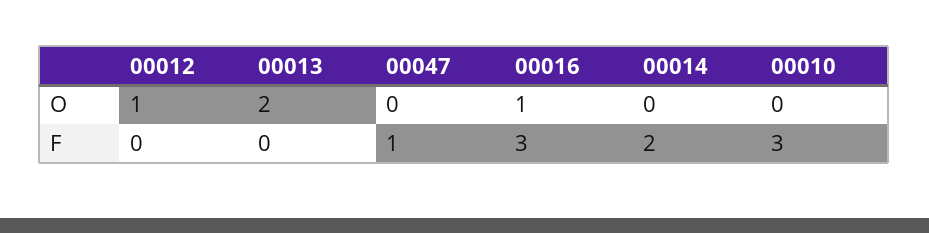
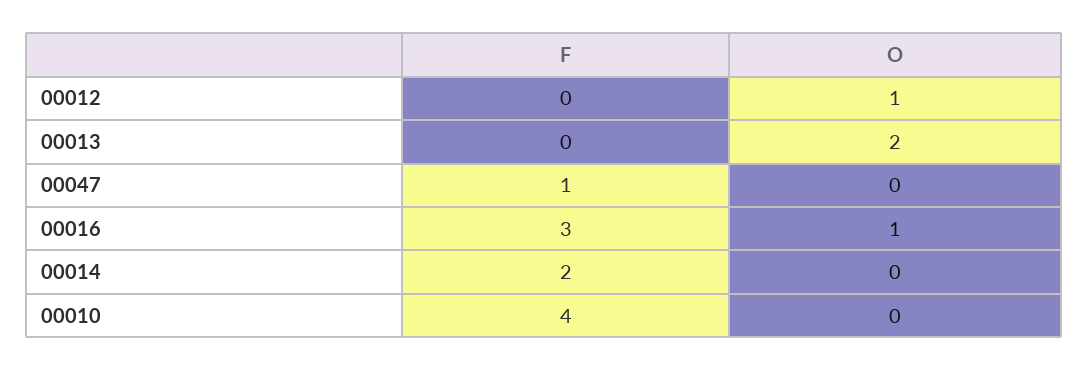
00010, F: 3 -> 4

